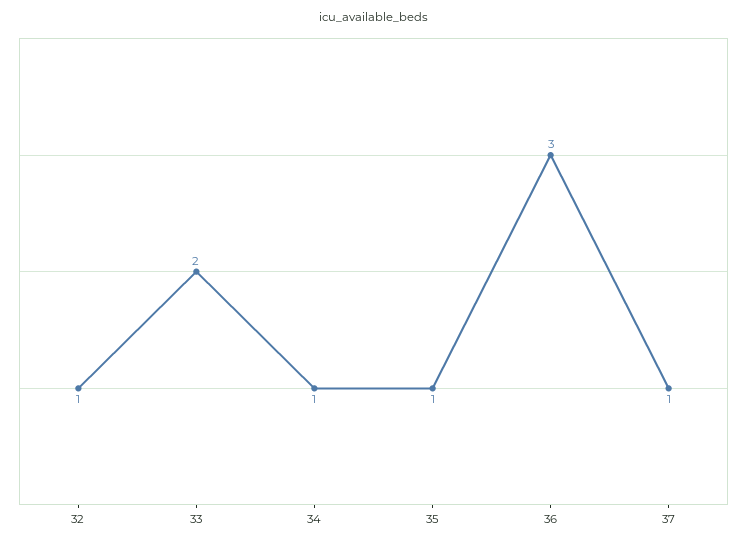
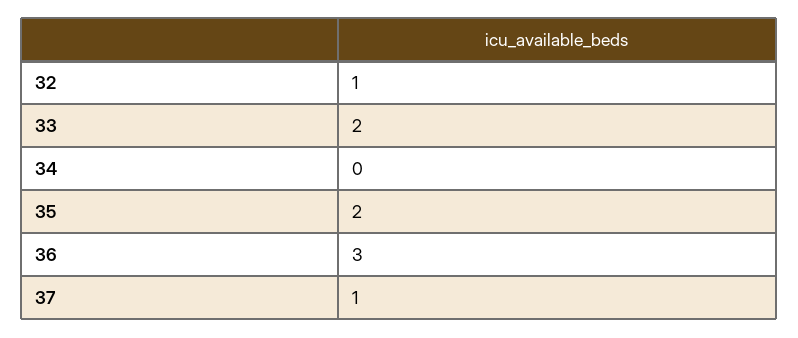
34: 1 -> 0
35: 1 -> 2

